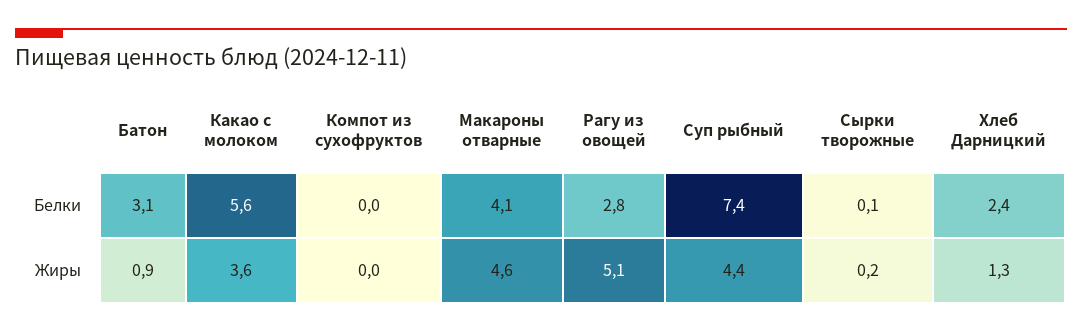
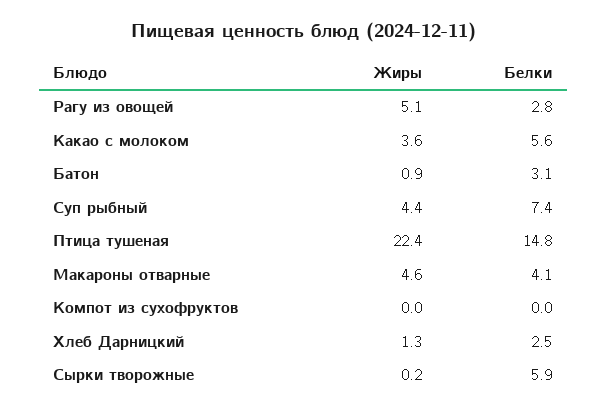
Сырки творожные, Белки: 0.1 -> 5.9
Хлеб Дарницкий, Белки: 2.4 -> 2.5
Птица тушеная, Жиры: none -> 22.4
Птица тушеная, Белки: none -> 14.8

